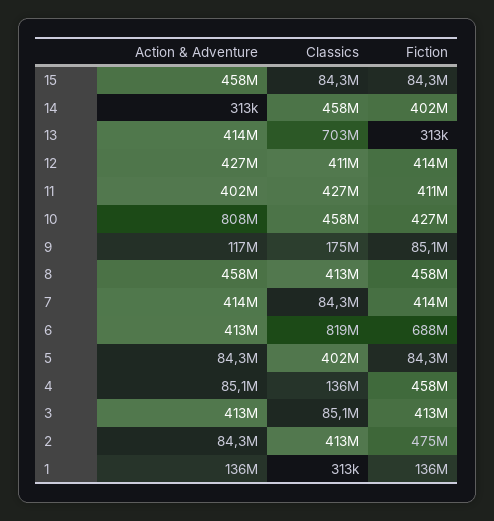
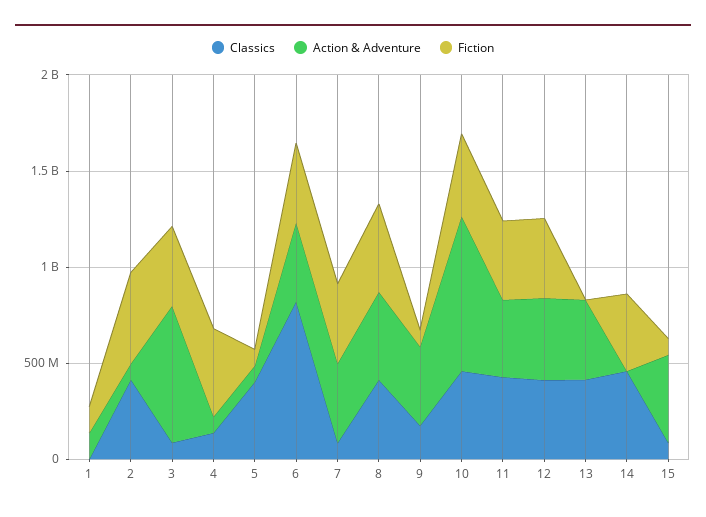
Classics, 13: 703000000 -> 400000000
Action & Adventure, 9: 117000000 -> 400000000
Fiction, 6: 688000000 -> 400000000
Action & Adventure, 3: 413000000 -> 700000000

